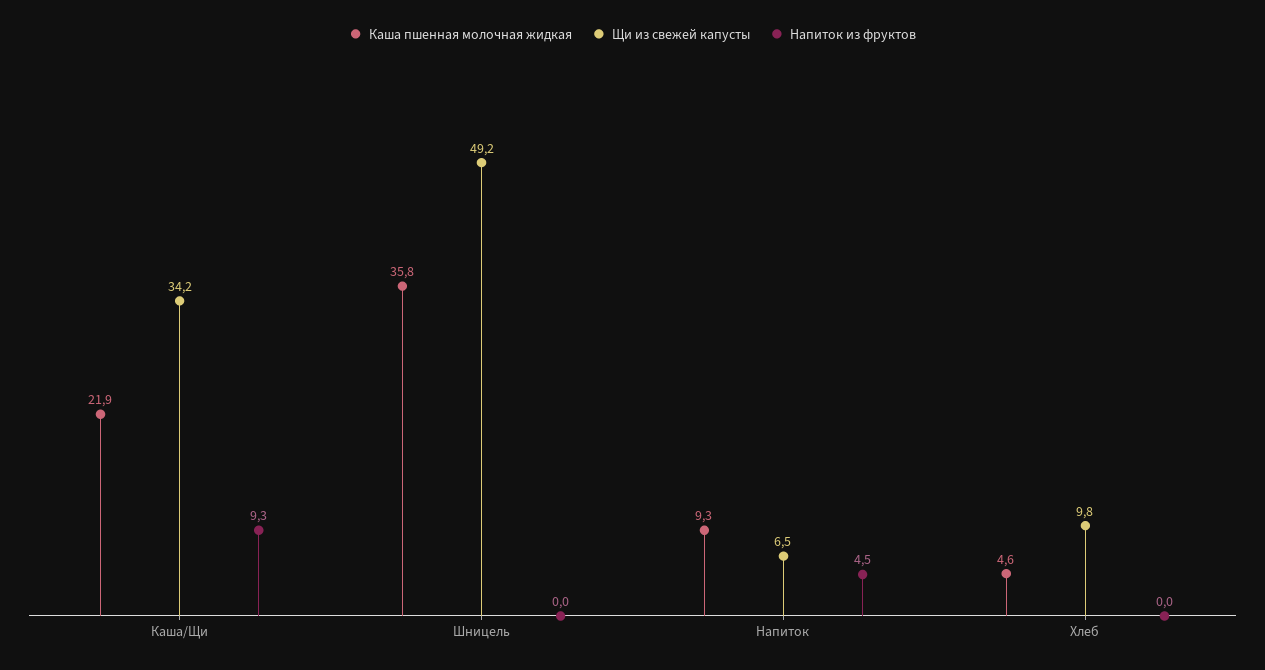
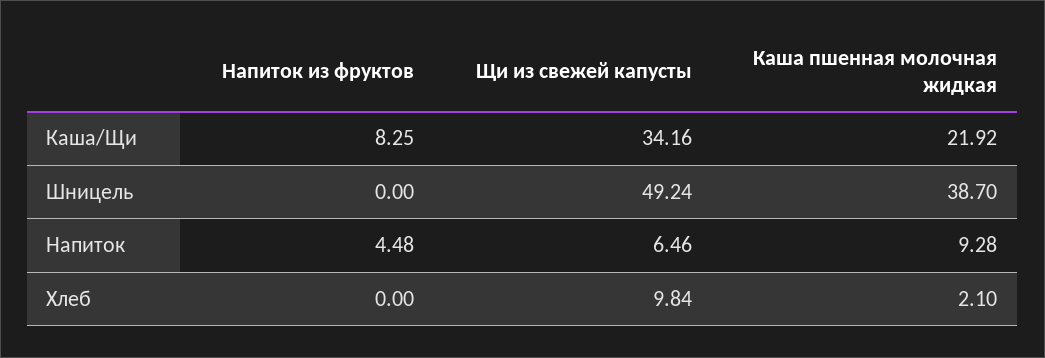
Напиток из фруктов, Каша/Щи: 9.3 -> 8.25
Каша пшенная молочная жидкая, Шницель: 35.8 -> 38.7
Каша пшенная молочная жидкая, Хлеб: 4.6 -> 2.1

